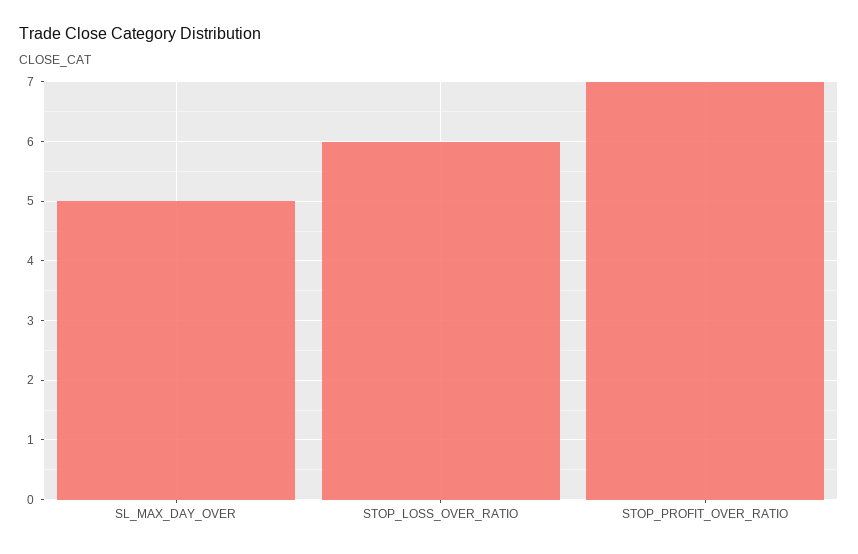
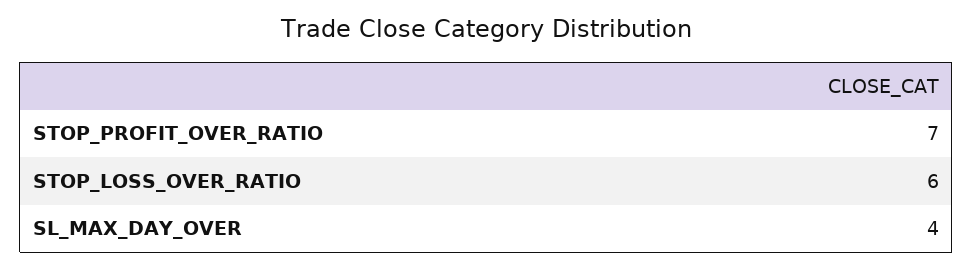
SL_MAX_DAY_OVER: 5 -> 4

